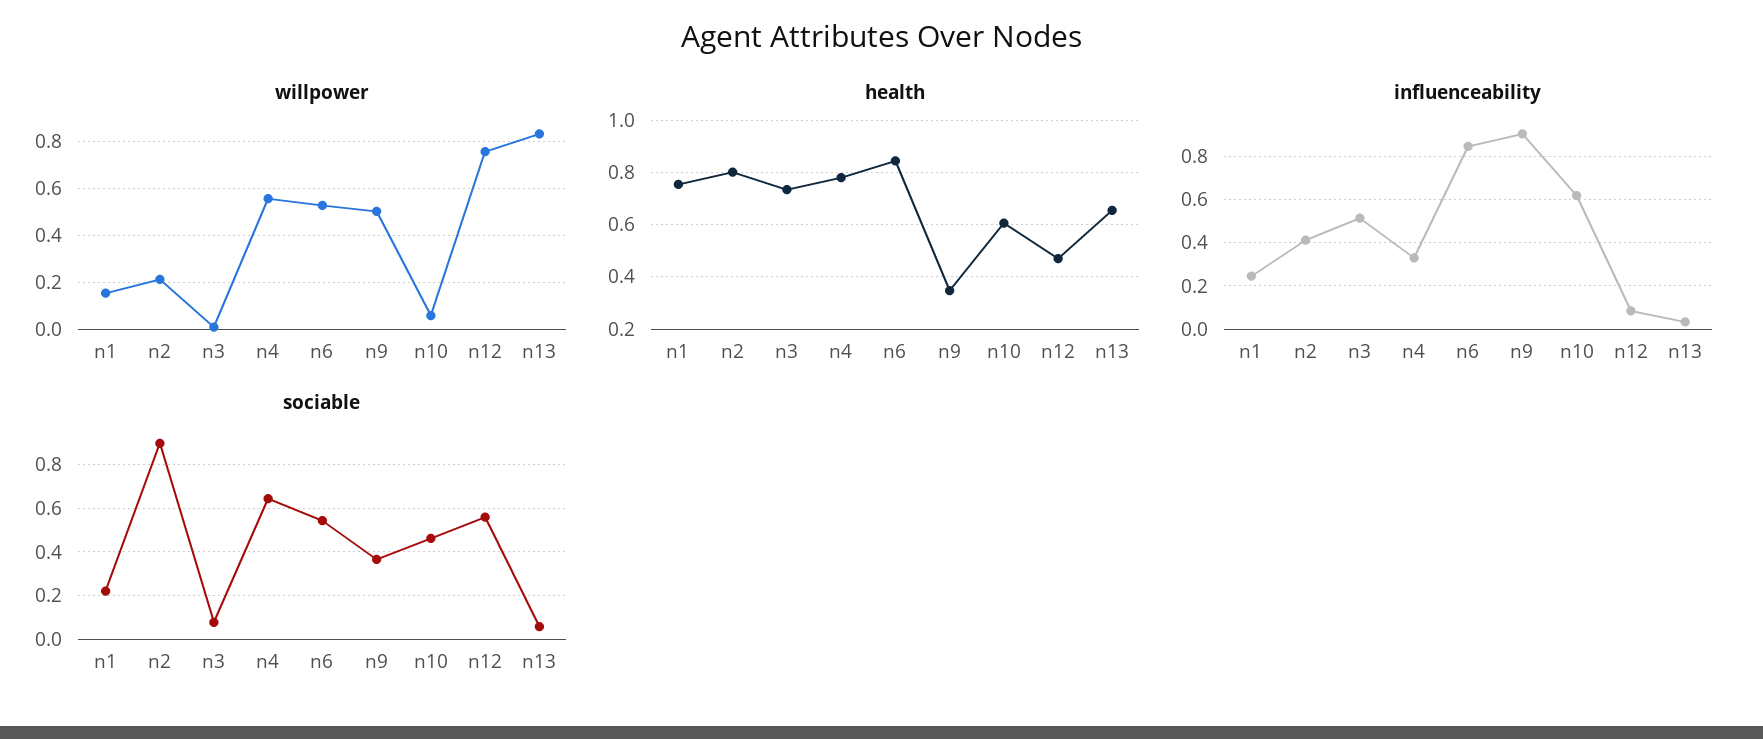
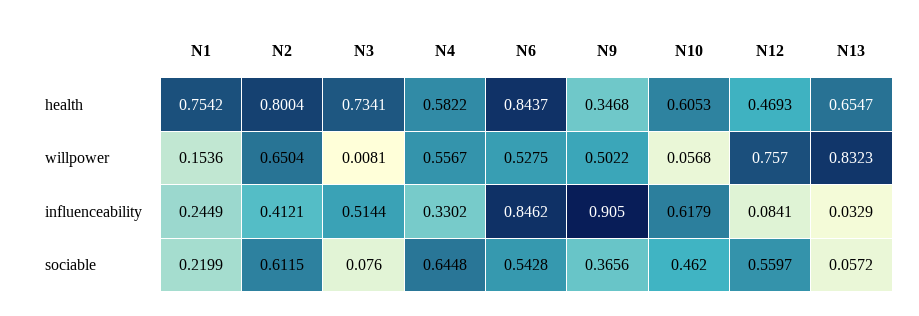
willpower, n2: 0.2 -> 0.6504
health, n4: 0.775 -> 0.5822
sociable, n2: 0.9 -> 0.6115

